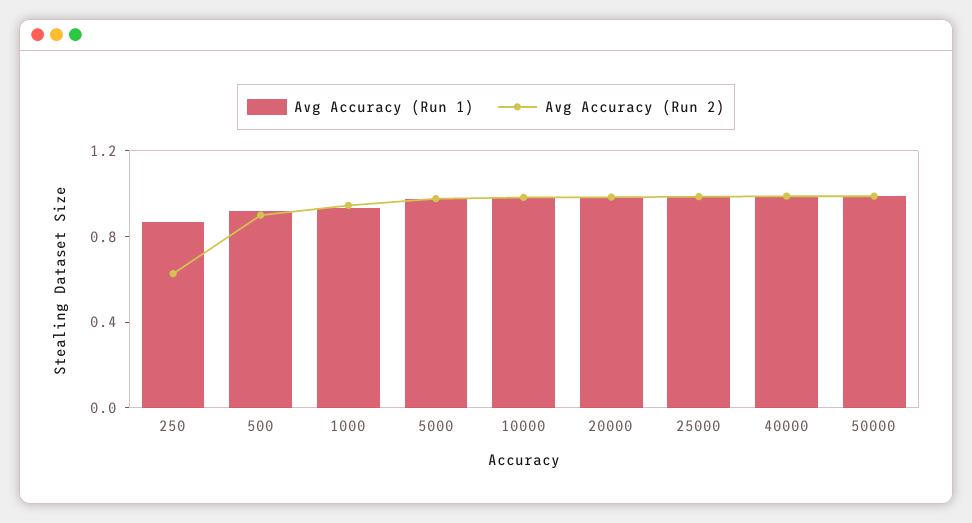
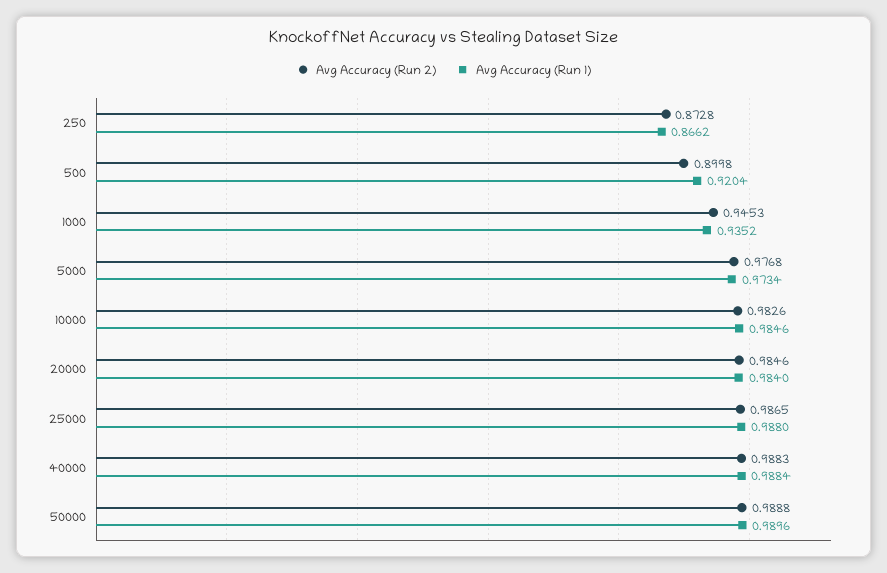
Avg Accuracy (Run 2), 250: 0.6 -> 0.8728

